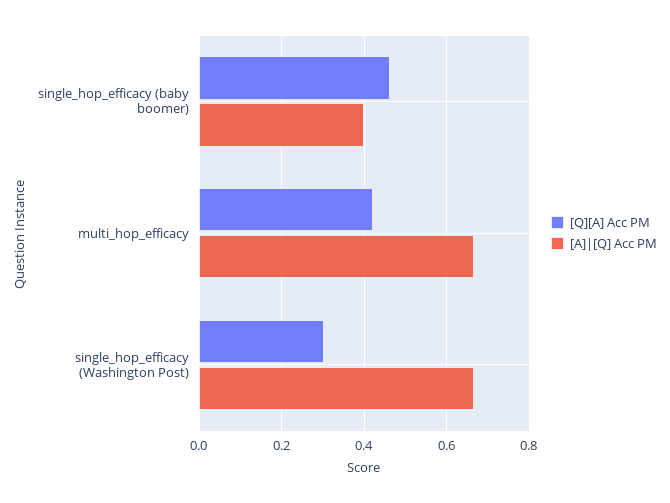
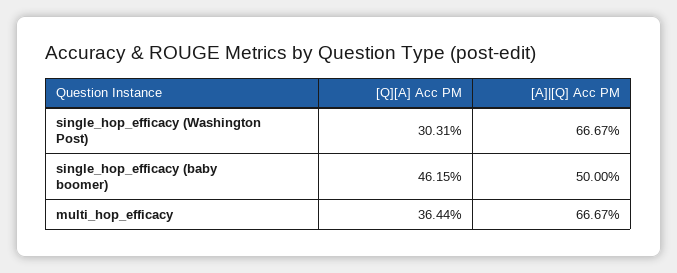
[A]|[Q] Acc PM, single_hop_efficacy (baby boomer): 0.4 -> 0.5
[Q][A] Acc PM, multi_hop_efficacy: 0.42 -> 0.3644

